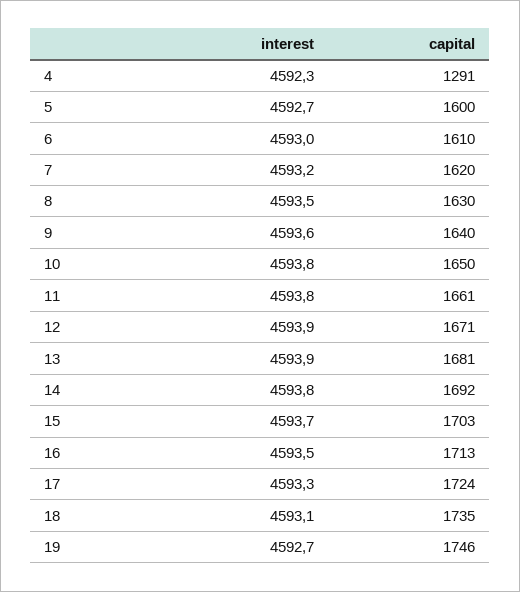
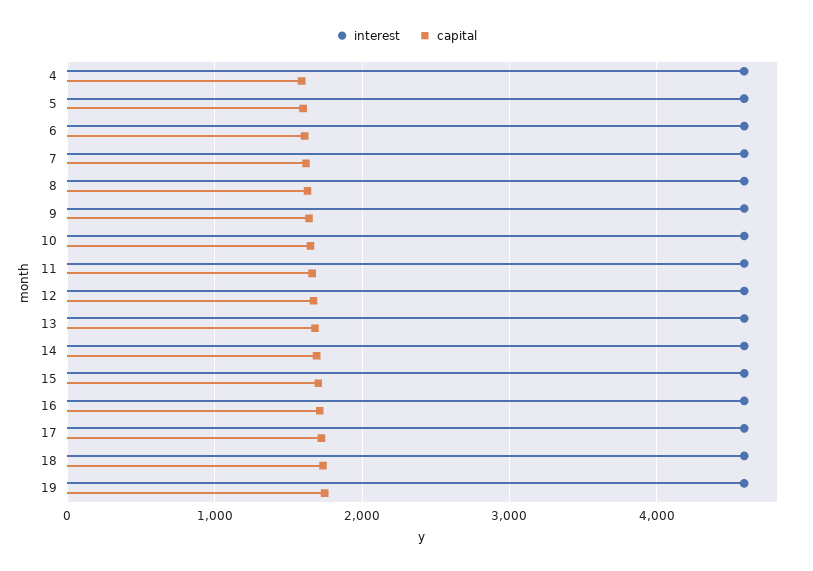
capital, 4: 1291 -> 1600

